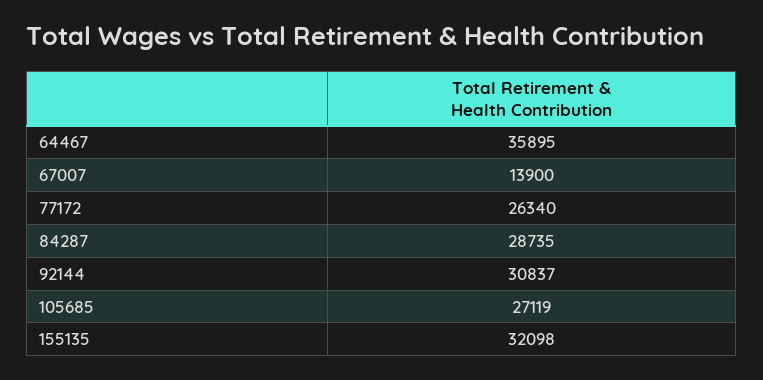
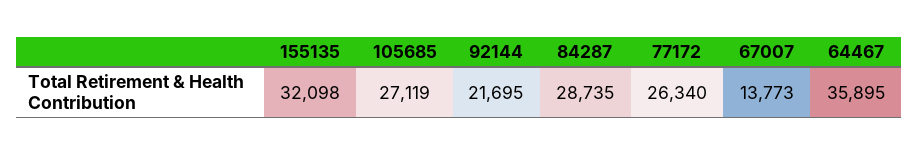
67007: 13900 -> 13773
92144: 30837 -> 21695

